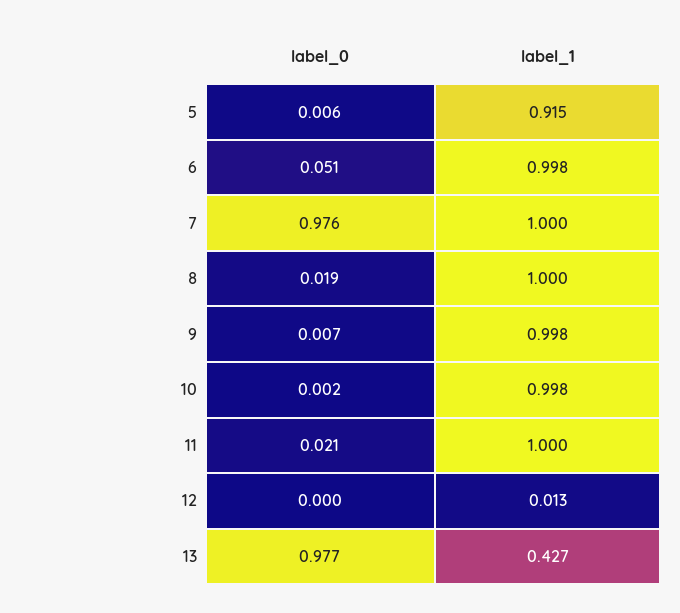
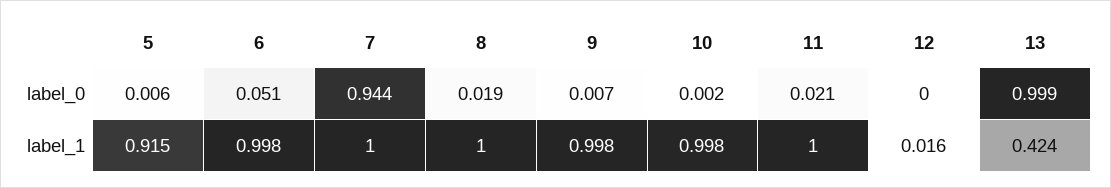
label_0, 7: 0.976 -> 0.944
label_1, 12: 0.013 -> 0.016
label_0, 13: 0.977 -> 0.999
label_1, 13: 0.427 -> 0.424

